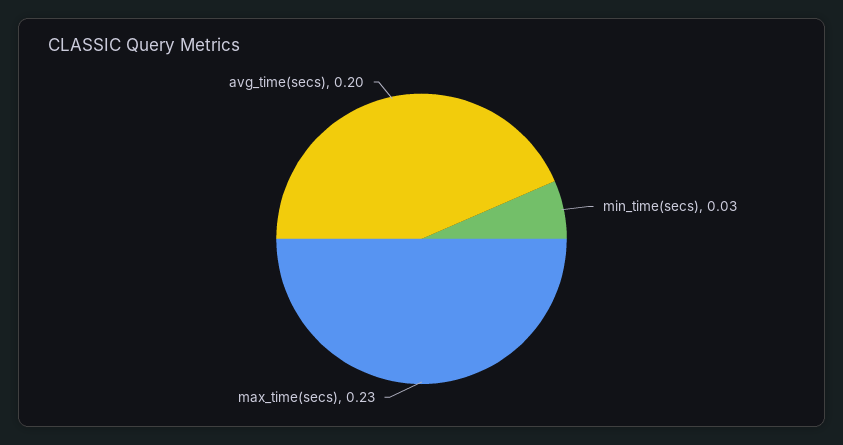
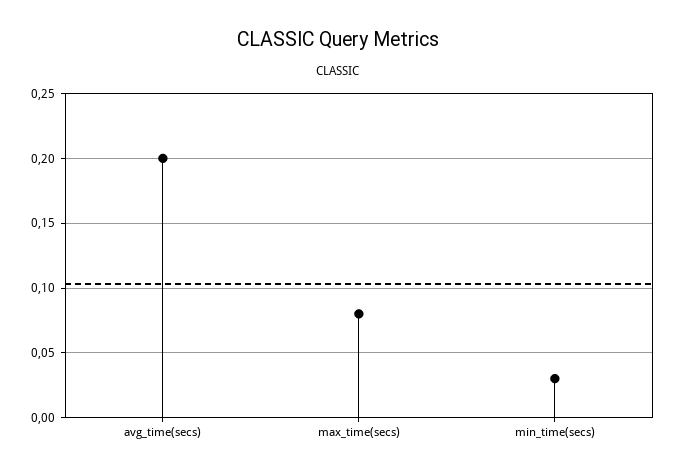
max_time(secs): 0.23 -> 0.08

